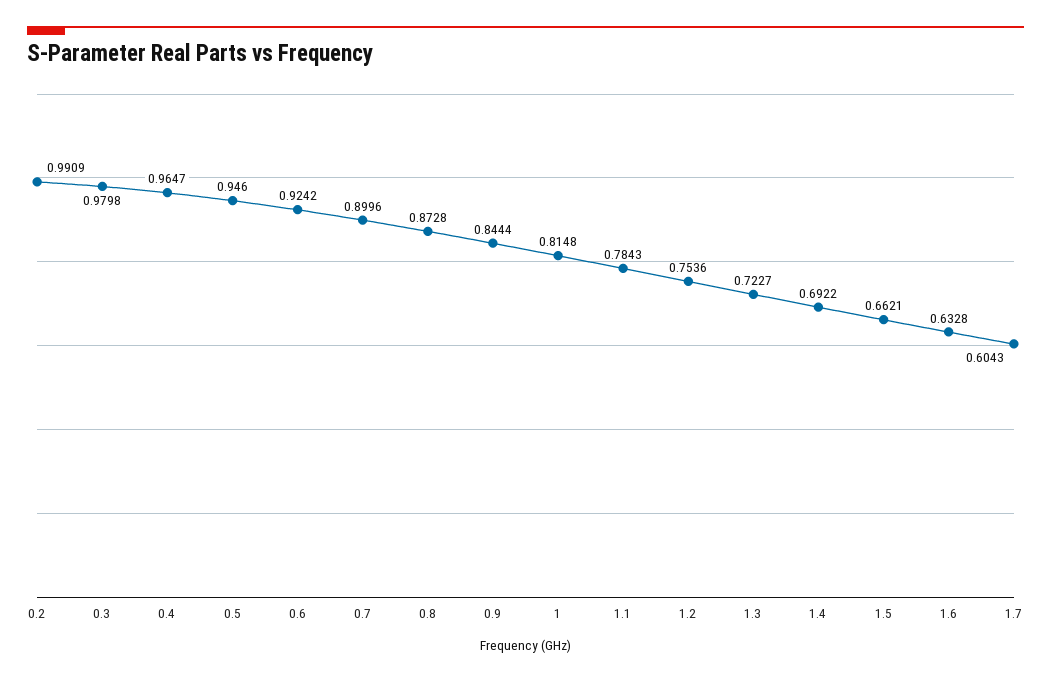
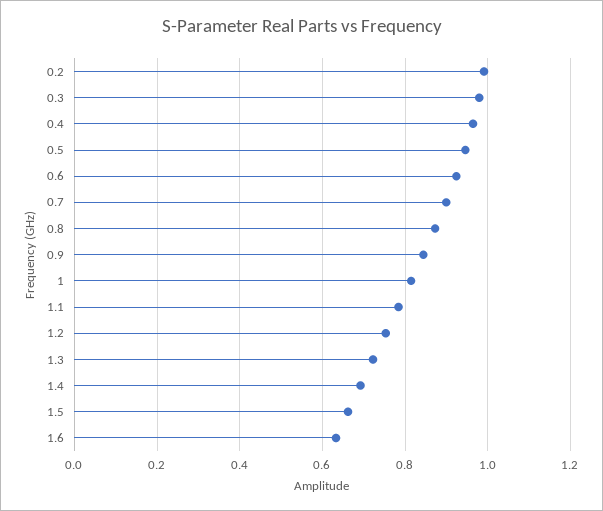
1.7: 0.6043 -> none

